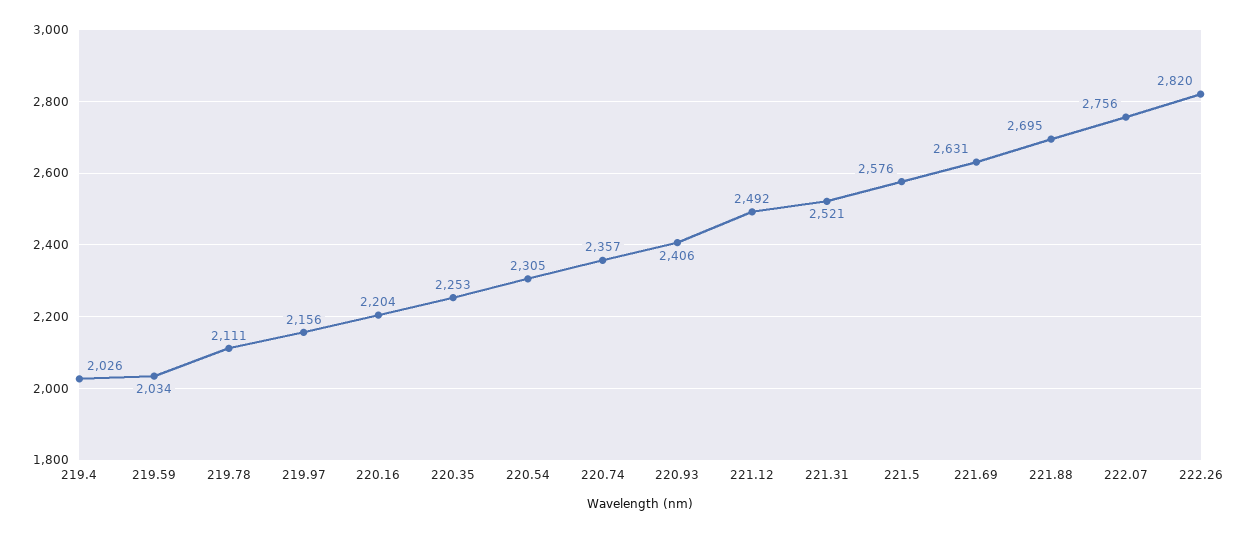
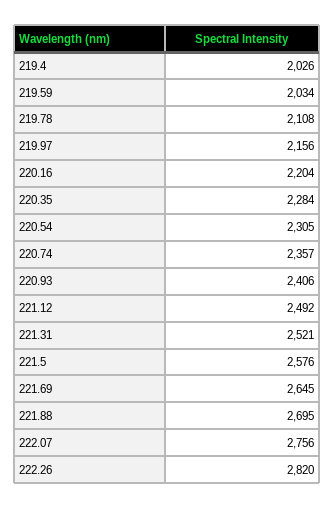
219.78: 2111 -> 2108
220.35: 2253 -> 2284
221.69: 2631 -> 2645

